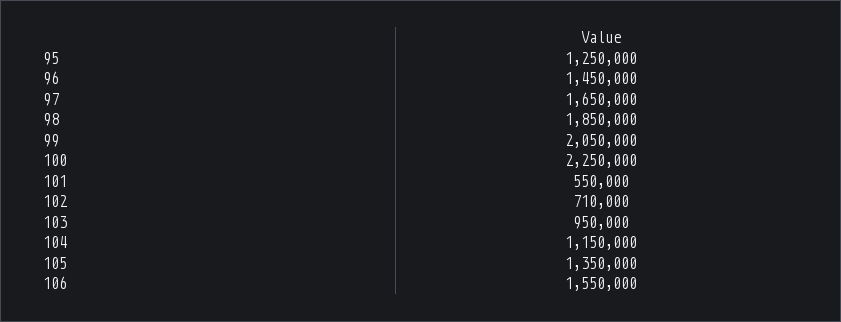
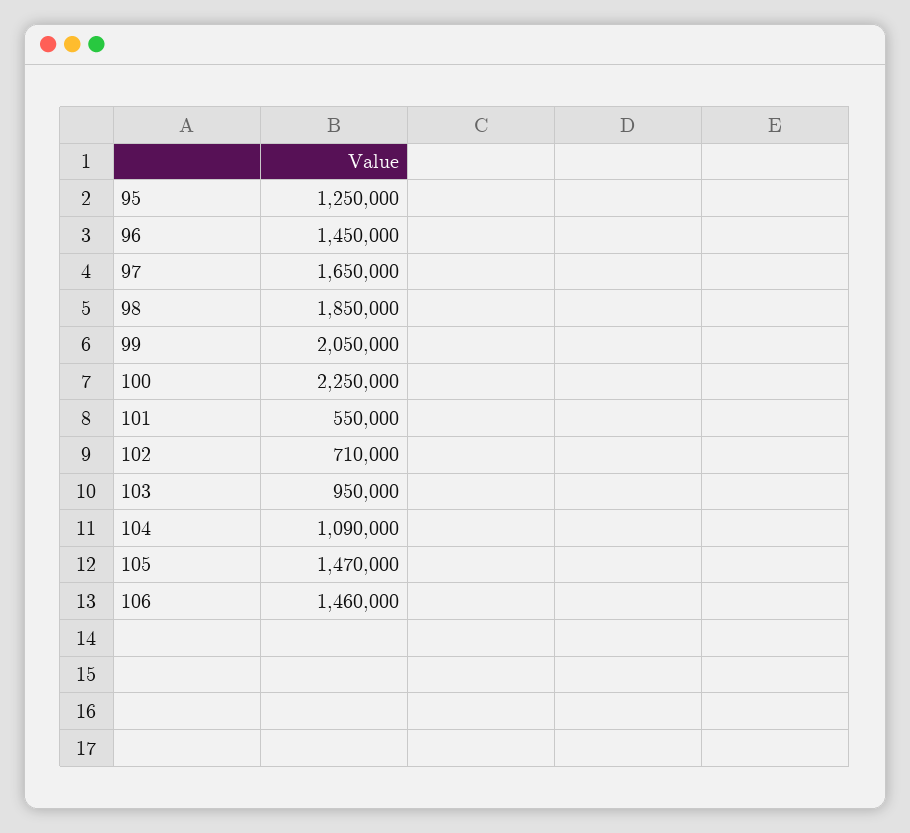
104: 1150000 -> 1090000
105: 1350000 -> 1470000
106: 1550000 -> 1460000

